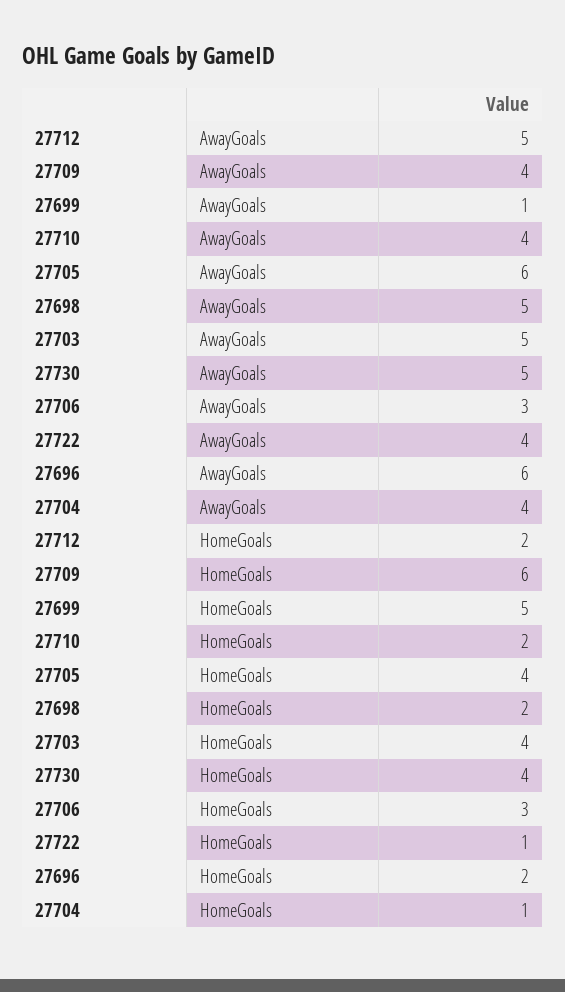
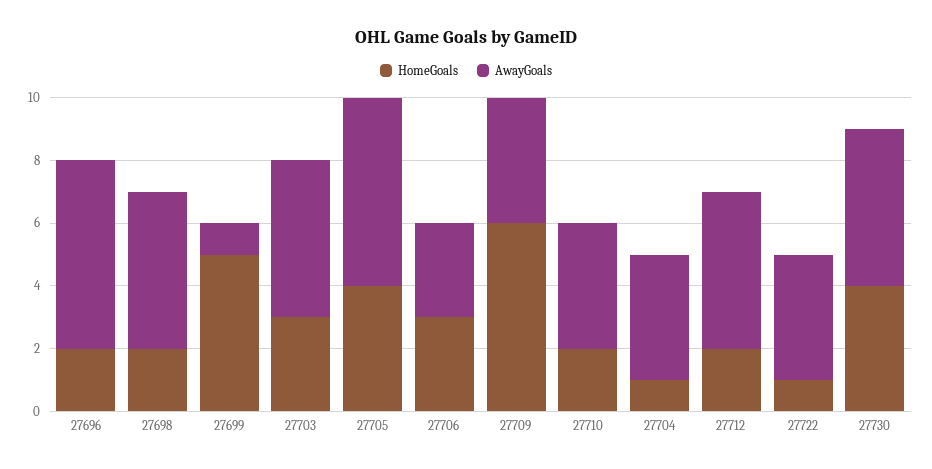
HomeGoals, 27703: 4 -> 3

